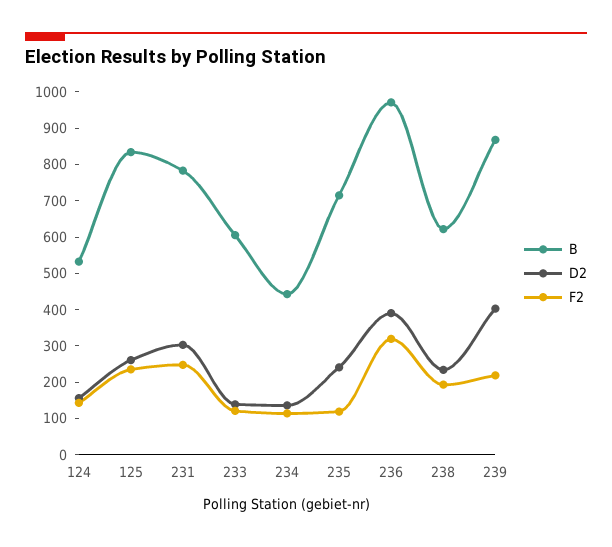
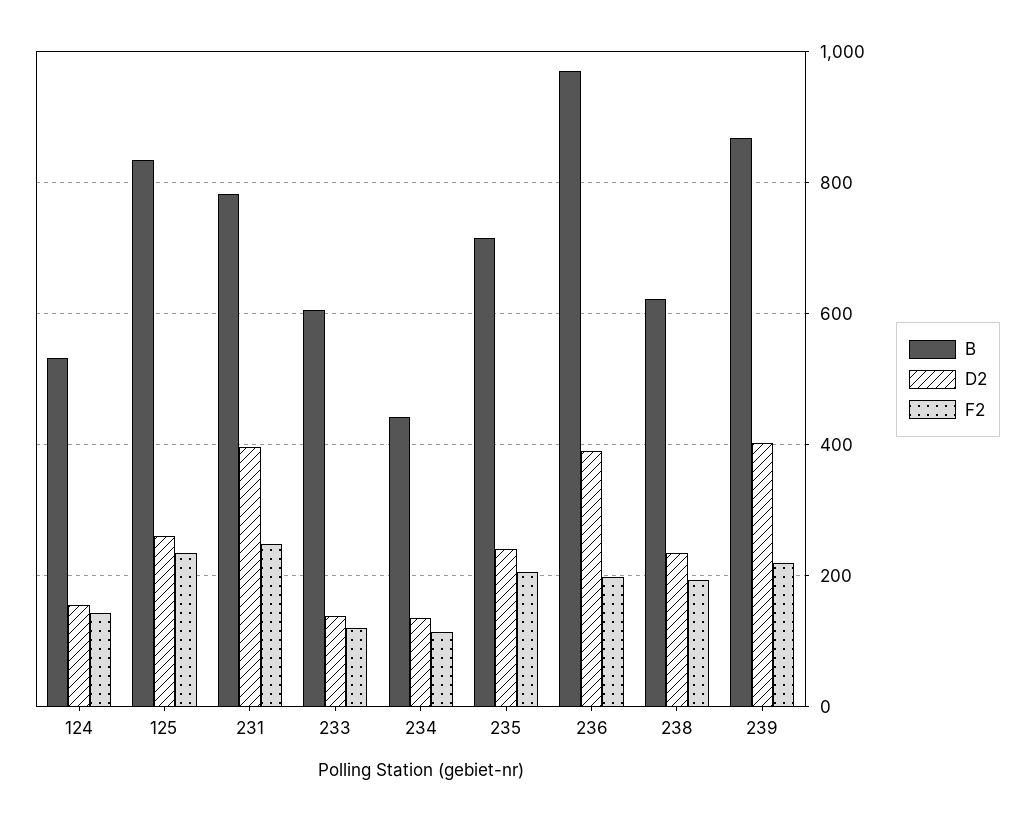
D2, 231: 300 -> 400
F2, 235: 125 -> 200
F2, 236: 325 -> 200

